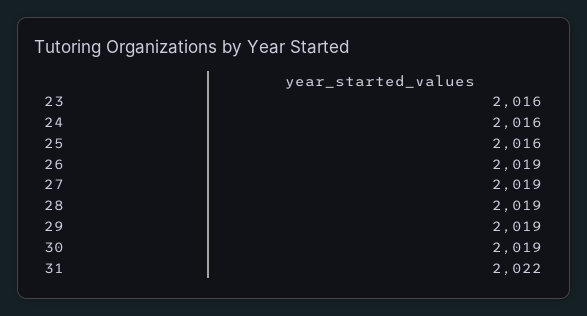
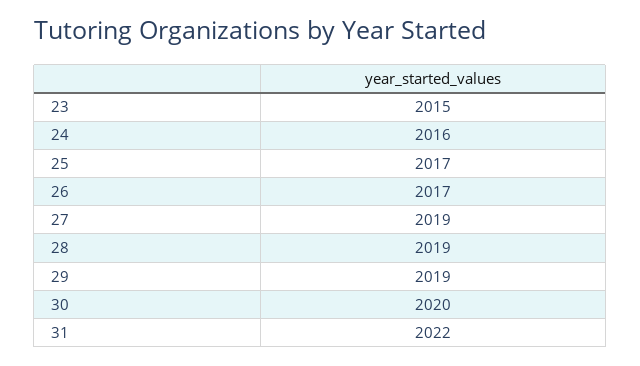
23: 2016 -> 2015
25: 2016 -> 2017
26: 2019 -> 2017
30: 2019 -> 2020

